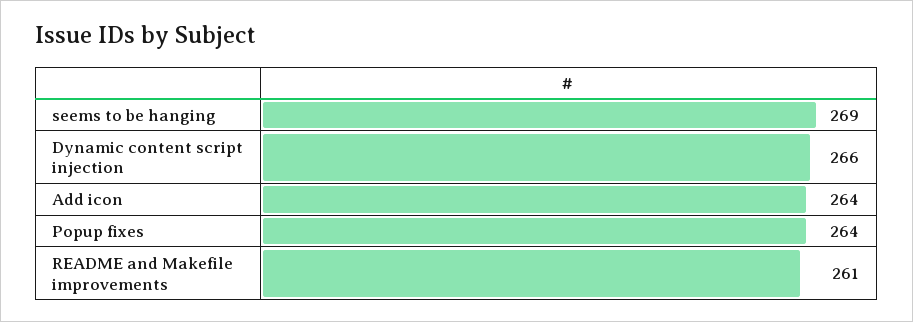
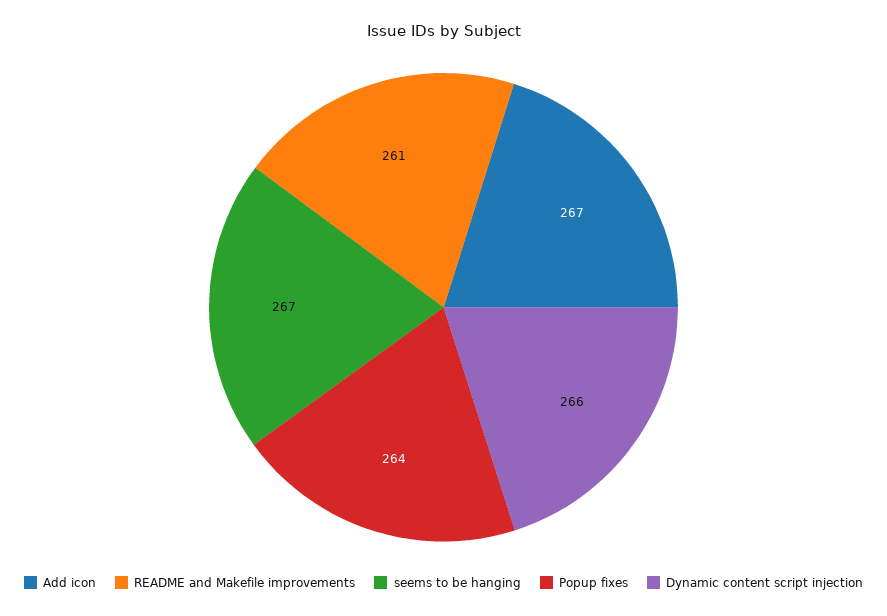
seems to be hanging: 269 -> 267
Add icon: 264 -> 267

